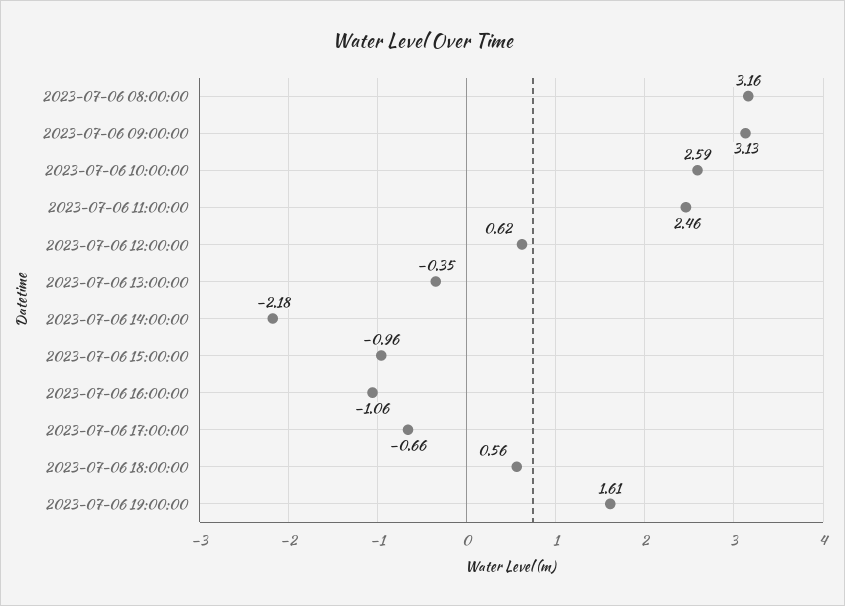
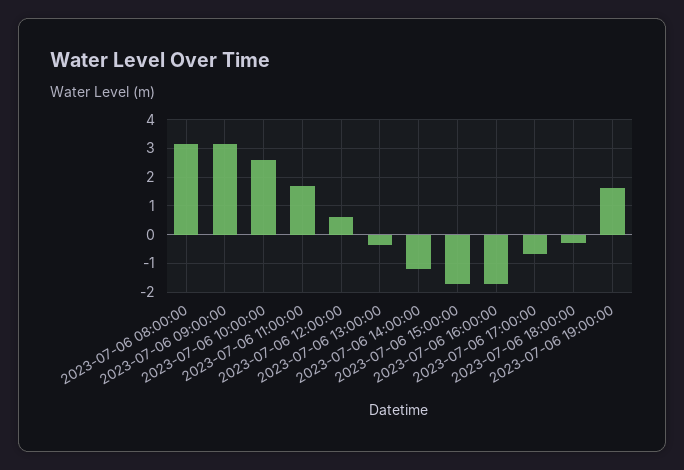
2023-07-06 11:00:00: 2.46 -> 1.75
2023-07-06 14:00:00: -2.18 -> -1.25
2023-07-06 15:00:00: -0.96 -> -1.75
2023-07-06 16:00:00: -1.06 -> -1.75
2023-07-06 18:00:00: 0.56 -> -0.25

